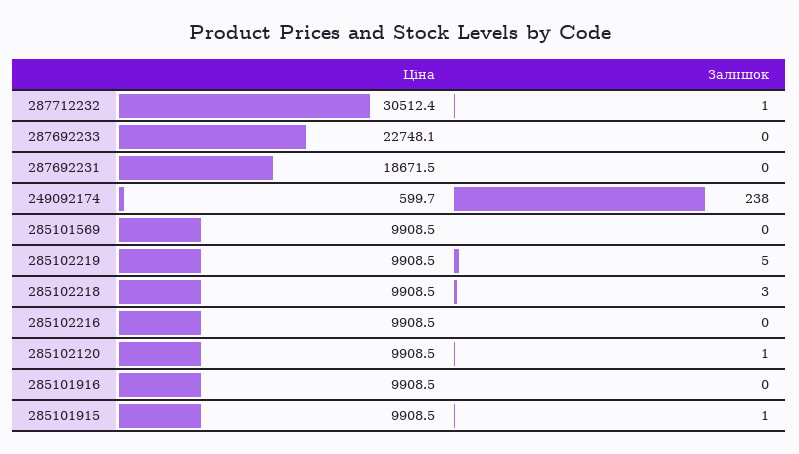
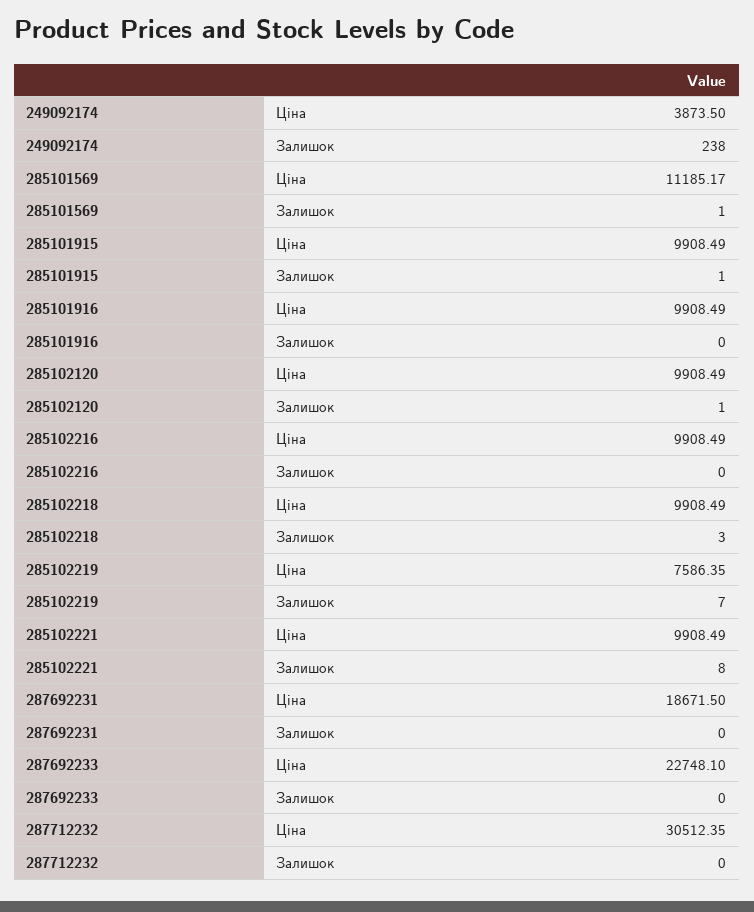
Залишок, 287712232: 1 -> 0
Ціна, 249092174: 599.7 -> 3873.5
Ціна, 285101569: 9908.5 -> 11185.17
Залишок, 285101569: 0 -> 1
Ціна, 285102219: 9908.5 -> 7586.35
Залишок, 285102219: 5 -> 7
Ціна, 285102221: none -> 9908.49
Залишок, 285102221: none -> 8

